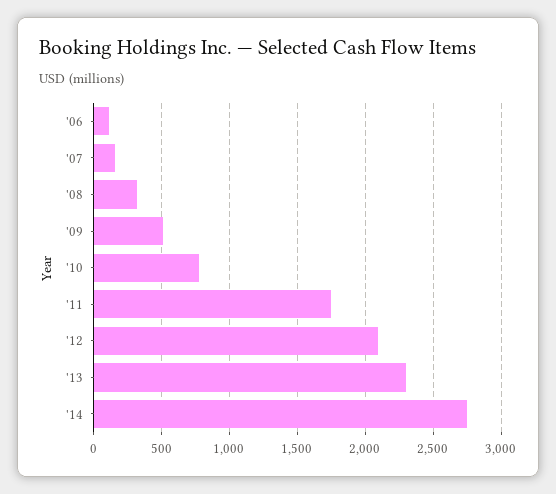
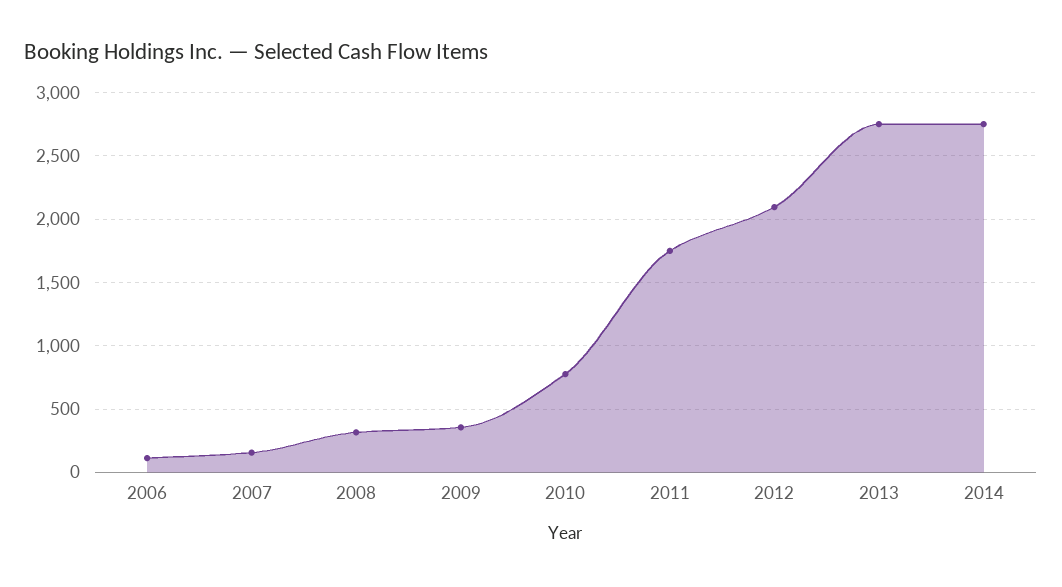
'09: 500 -> 350
'13: 2300 -> 2750

